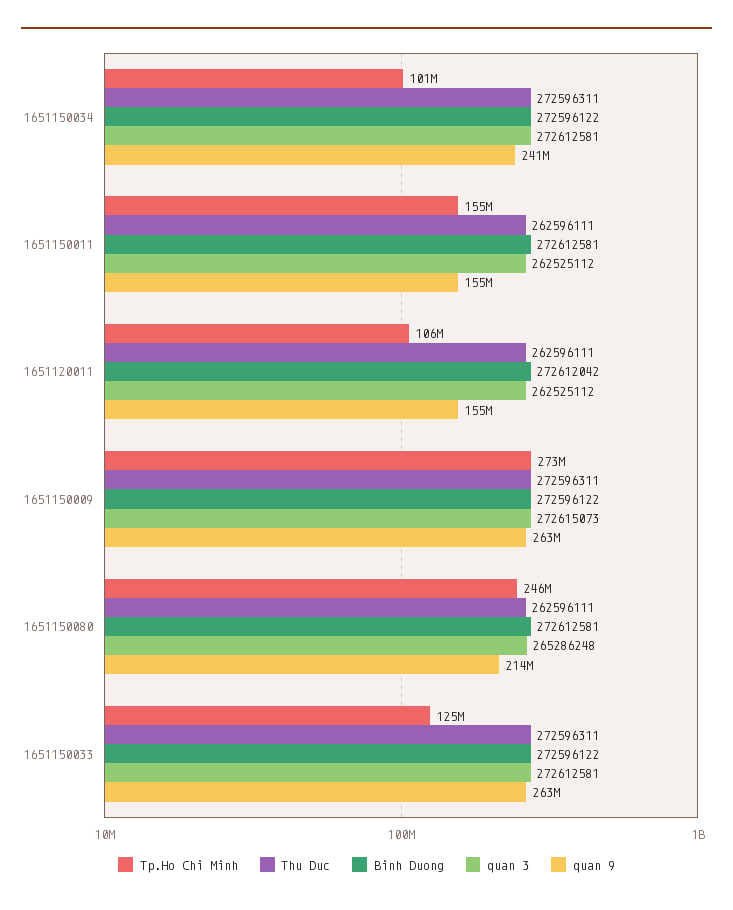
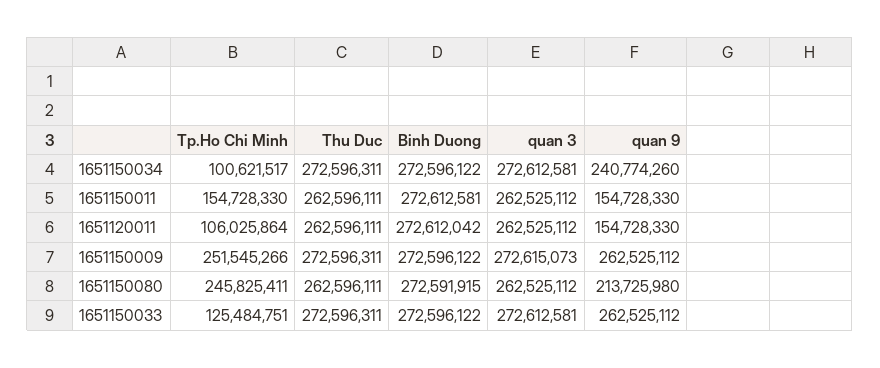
Tp.Ho Chi Minh, 1651150009: 273000000 -> 251545266
Binh Duong, 1651150080: 272612581 -> 272591915
quan 3, 1651150080: 265286248 -> 262525112

